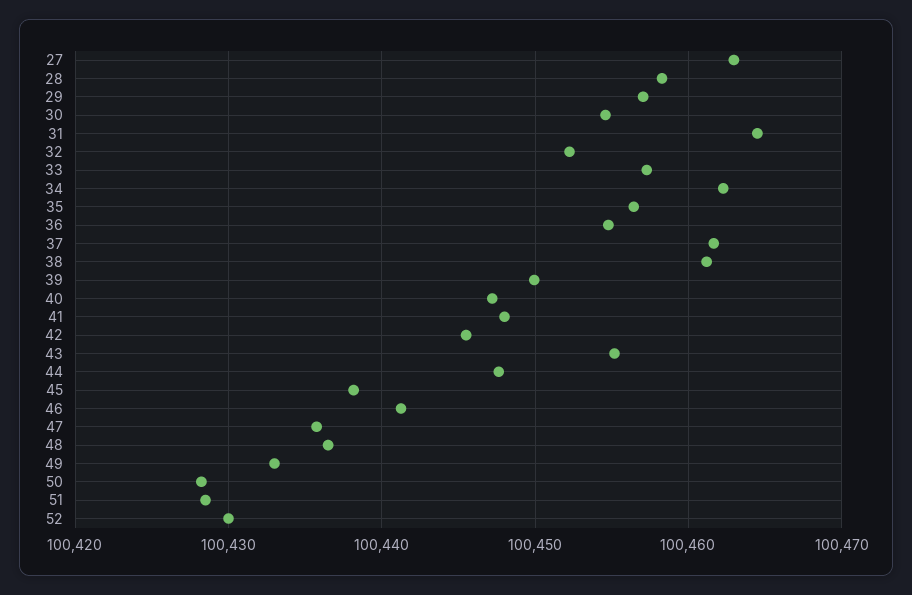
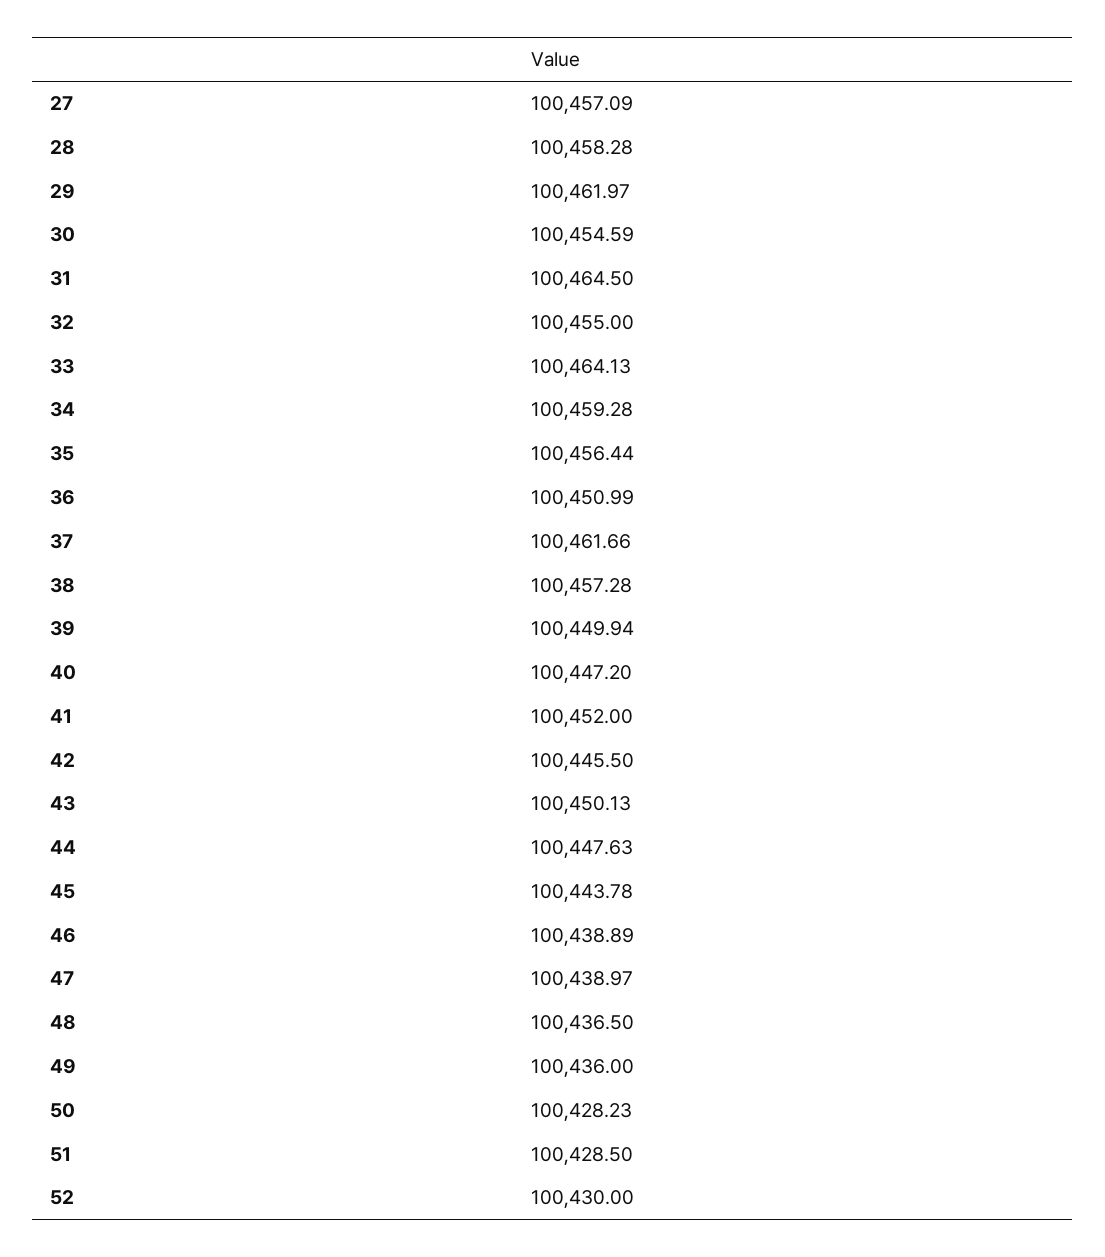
27: 100463 -> 100457.09
29: 100457 -> 100461.97
32: 100452 -> 100455
33: 100457 -> 100464.13
34: 100462 -> 100459.28
36: 100455 -> 100450.99
38: 100461 -> 100457.28
41: 100448 -> 100452
43: 100455 -> 100450.13
45: 100438 -> 100443.78
46: 100441 -> 100438.89
47: 100436 -> 100438.97
49: 100433 -> 100436

